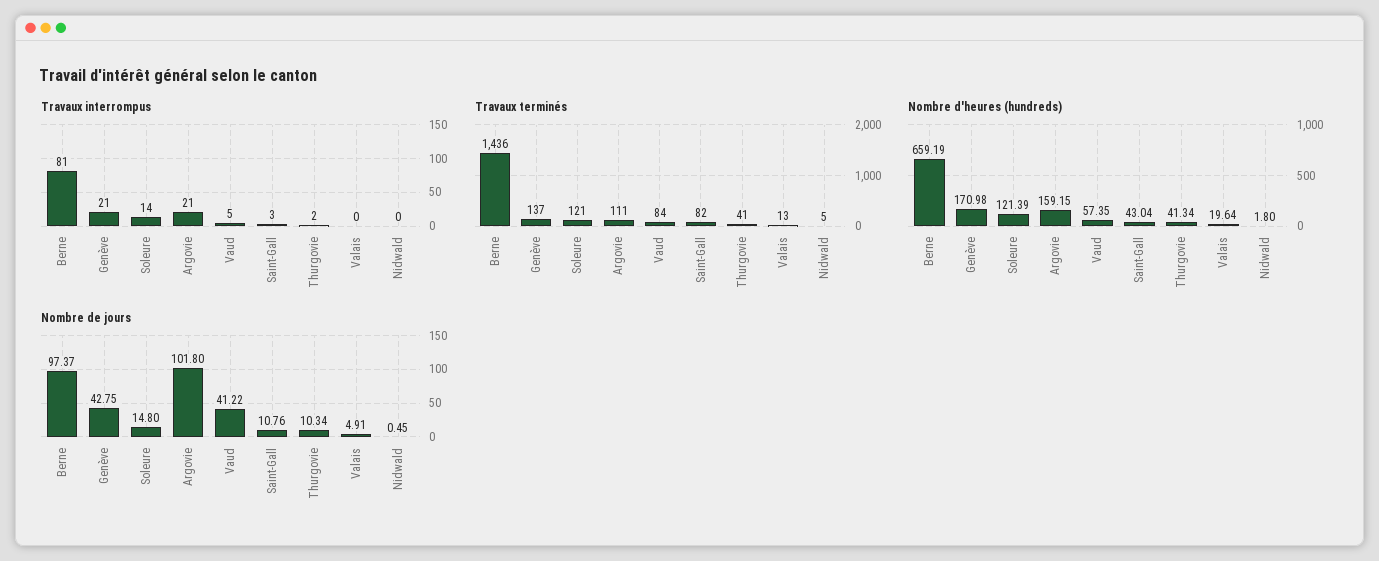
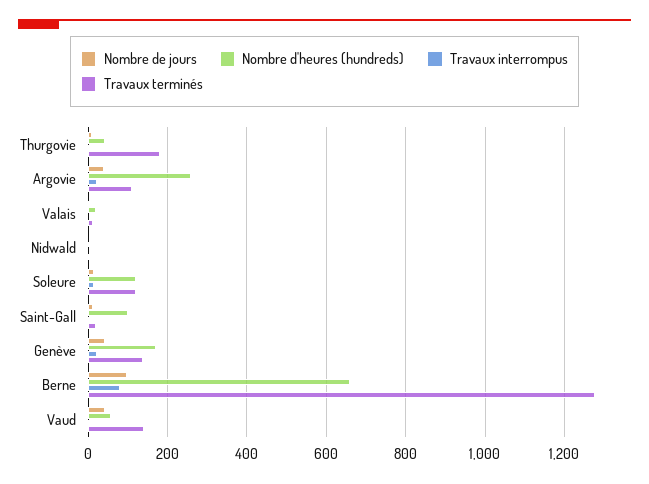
Travaux terminés, Berne: 1436 -> 1280
Travaux terminés, Vaud: 84 -> 140
Travaux terminés, Saint-Gall: 82 -> 20
Travaux terminés, Thurgovie: 41 -> 180
Nombre d'heures (hundreds), Argovie: 159.15 -> 260
Nombre d'heures (hundreds), Saint-Gall: 43.04 -> 100
Nombre de jours, Argovie: 101.8 -> 40

